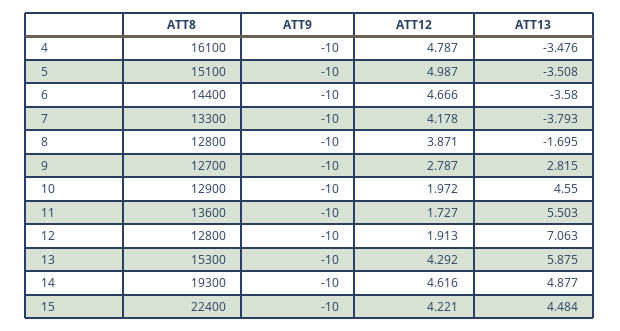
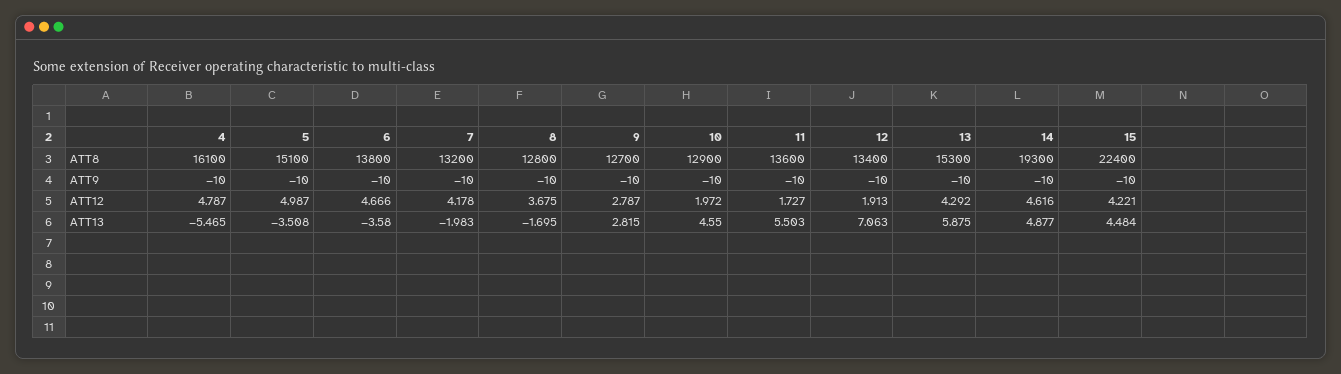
ATT13, 4: -3.476 -> -5.465
ATT8, 6: 14400 -> 13800
ATT8, 7: 13300 -> 13200
ATT13, 7: -3.793 -> -1.983
ATT12, 8: 3.871 -> 3.675
ATT8, 12: 12800 -> 13400

